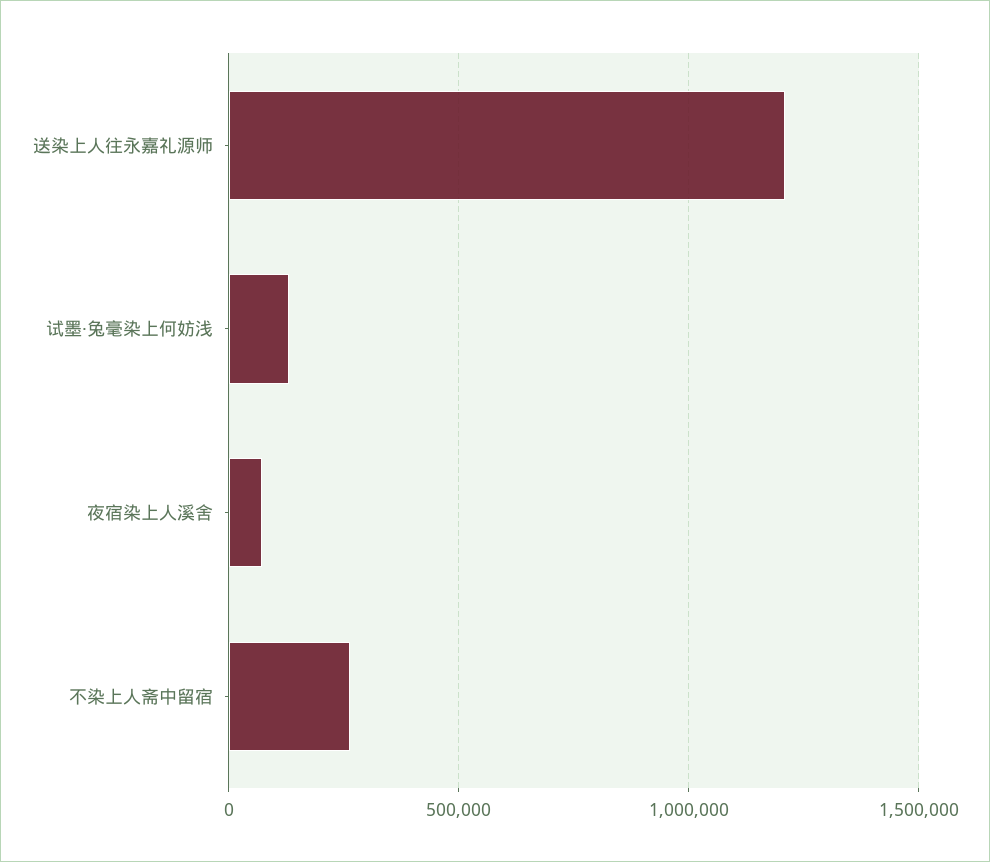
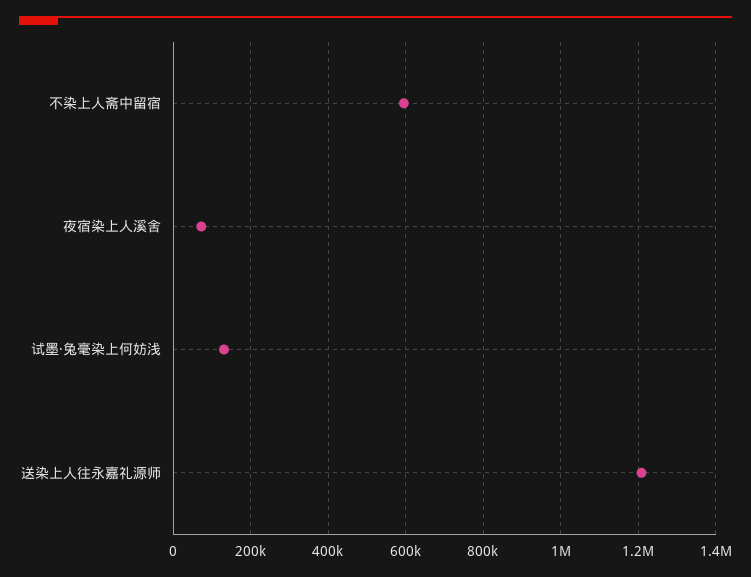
不染上人斋中留宿: 250000 -> 600000

